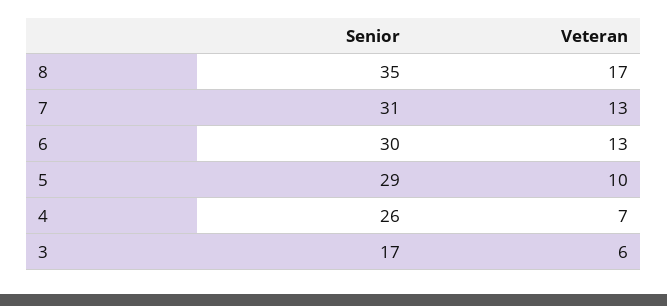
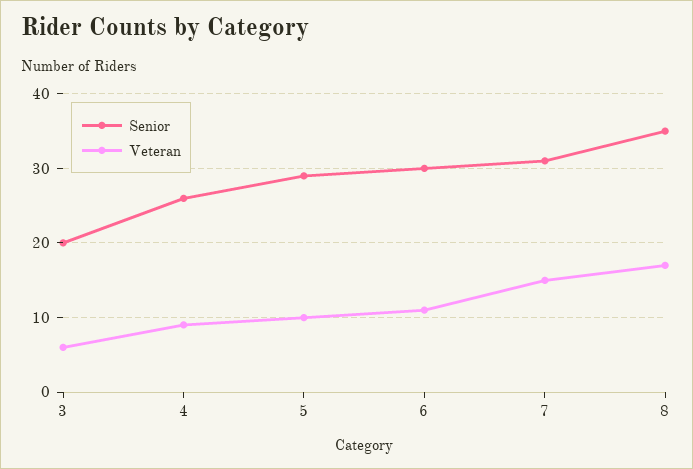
Veteran, 7: 13 -> 15
Veteran, 6: 13 -> 11
Veteran, 4: 7 -> 9
Senior, 3: 17 -> 20

